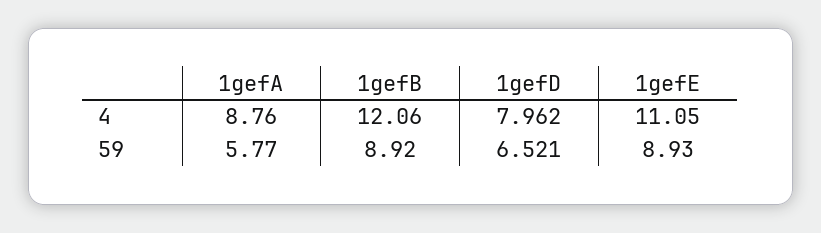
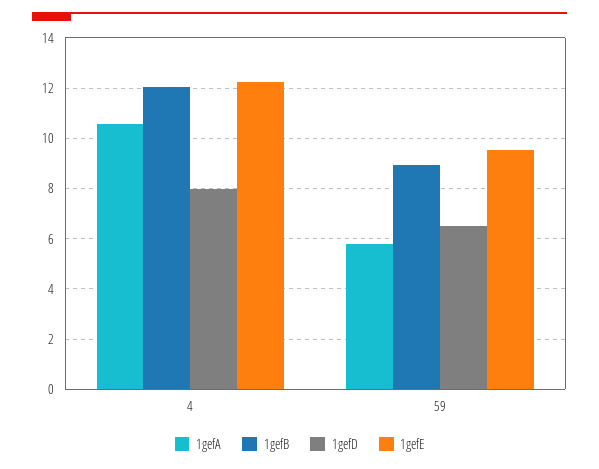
1gefA, 4: 8.76 -> 10.5
1gefE, 4: 11.05 -> 12.25
1gefE, 59: 8.93 -> 9.5

